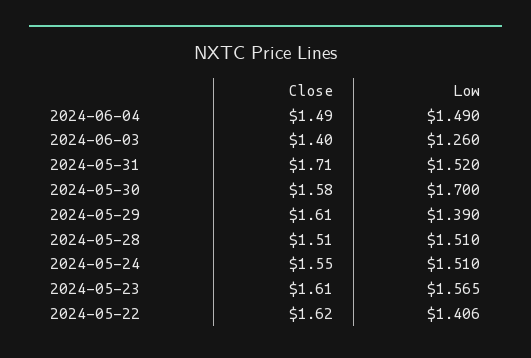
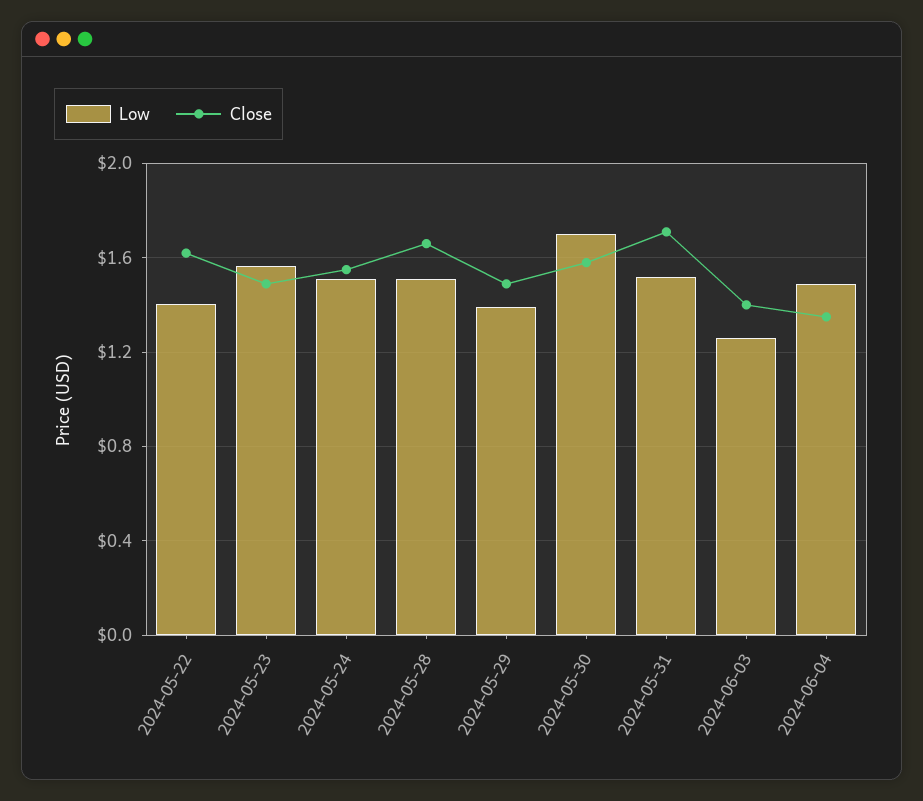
Close, 2024-06-04: 1.49 -> 1.35
Close, 2024-05-29: 1.61 -> 1.5
Close, 2024-05-28: 1.51 -> 1.65
Close, 2024-05-23: 1.61 -> 1.5

